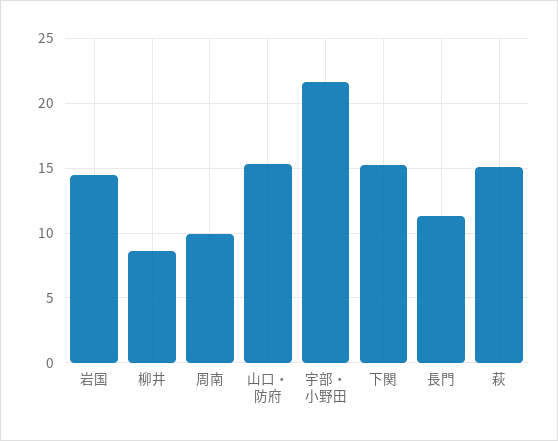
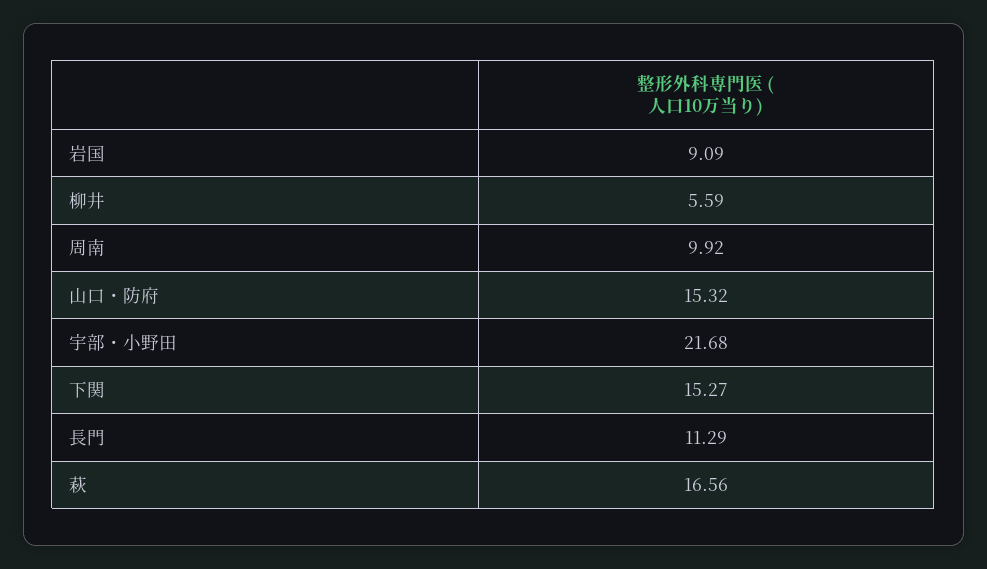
岩国: 14.5 -> 9.09
柳井: 8.5 -> 5.59
萩: 15 -> 16.56

